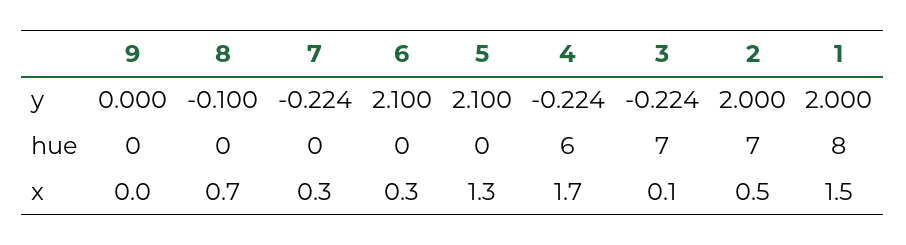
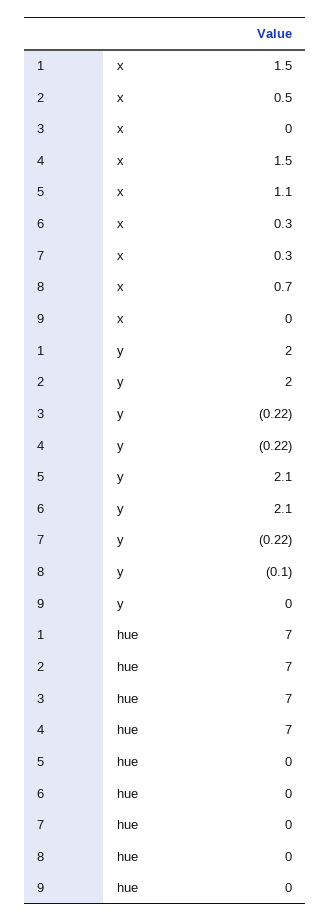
4, hue: 6 -> 7
1, hue: 8 -> 7
5, x: 1.3 -> 1.1
4, x: 1.7 -> 1.5
3, x: 0.1 -> 0

